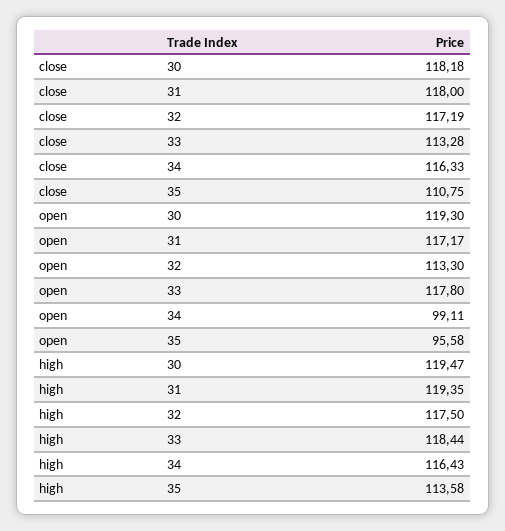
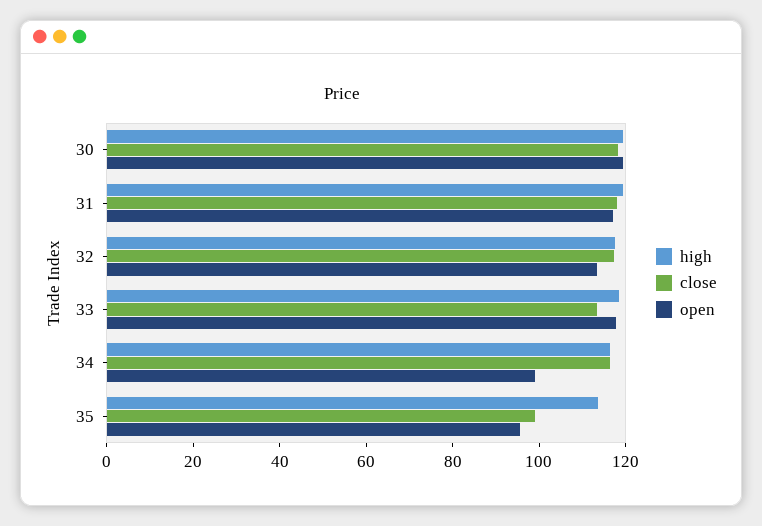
close, 35: 110.75 -> 100

